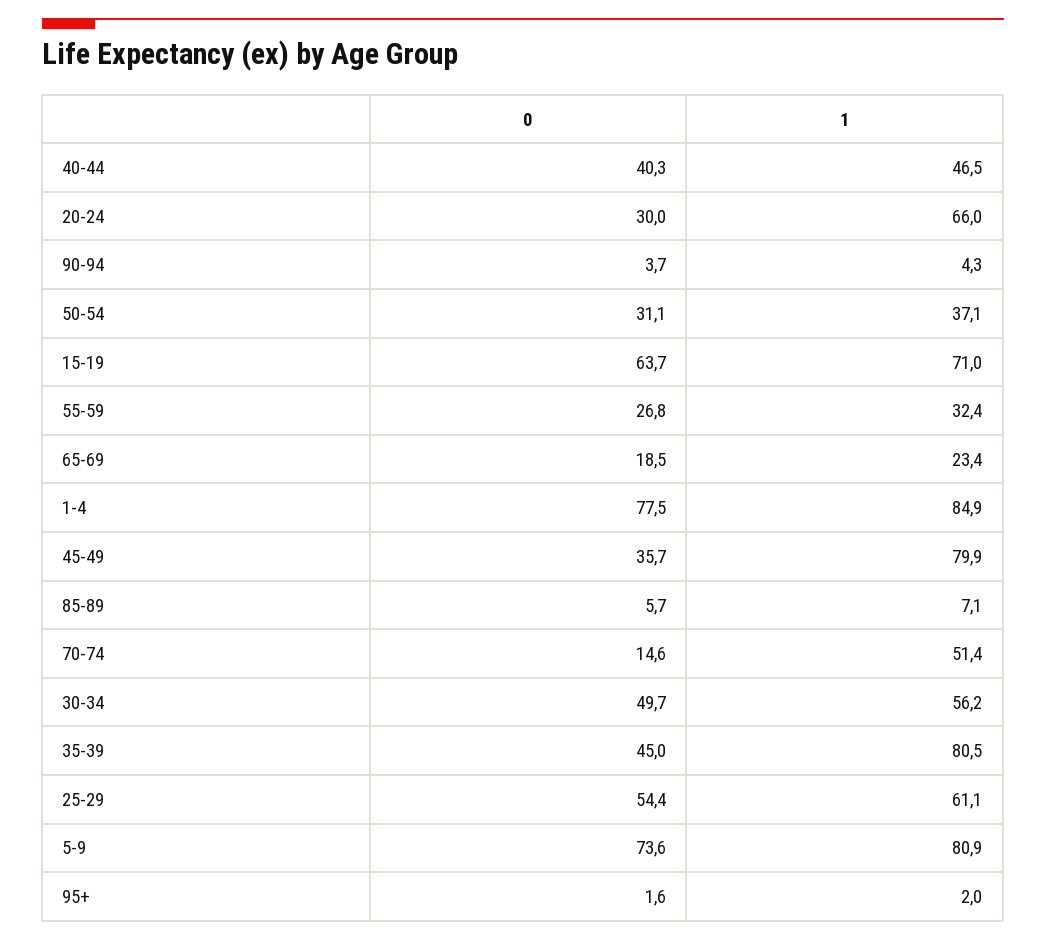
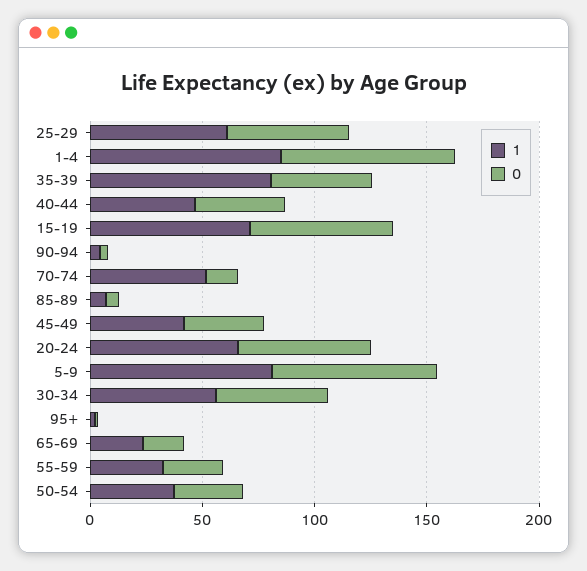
0, 20-24: 30 -> 60
1, 45-49: 79.9 -> 40

